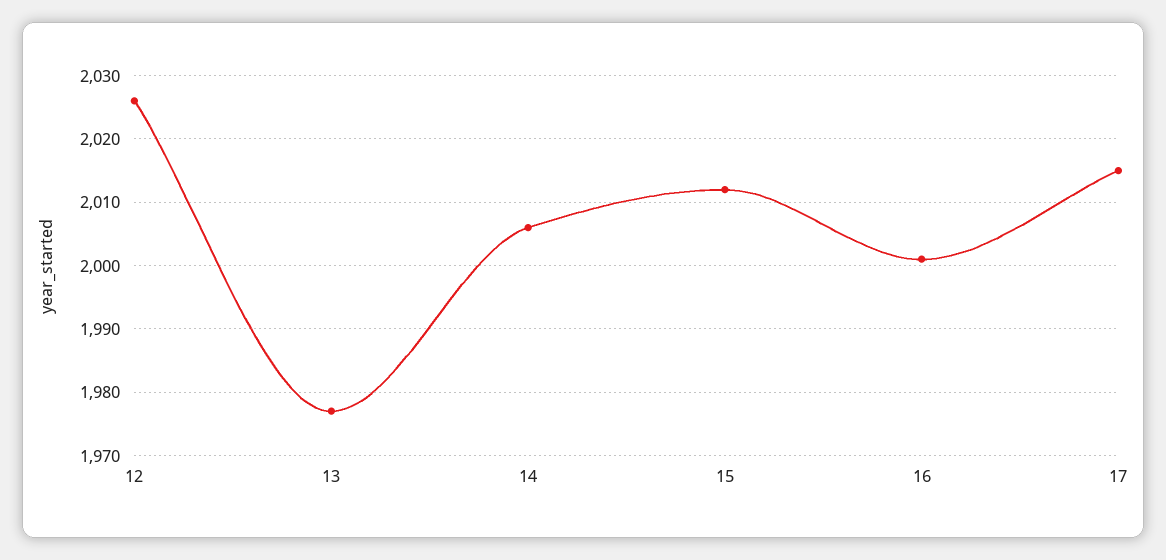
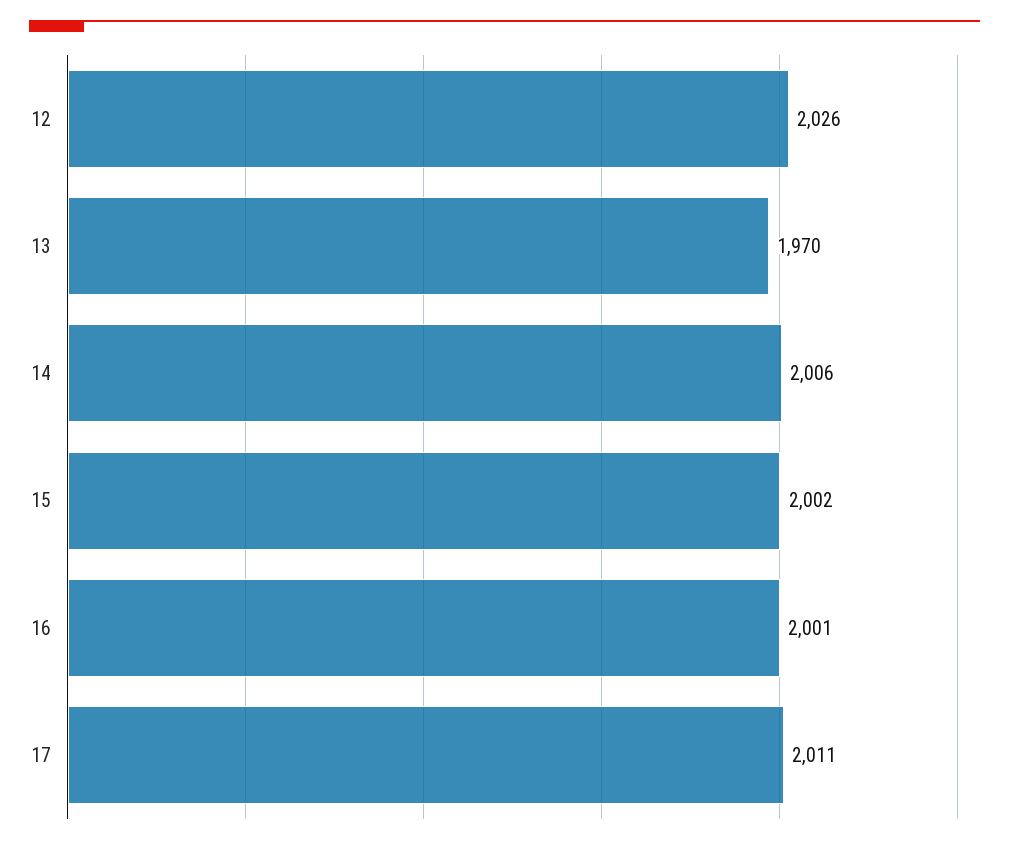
13: 1977 -> 1970
15: 2012 -> 2002
17: 2015 -> 2011

